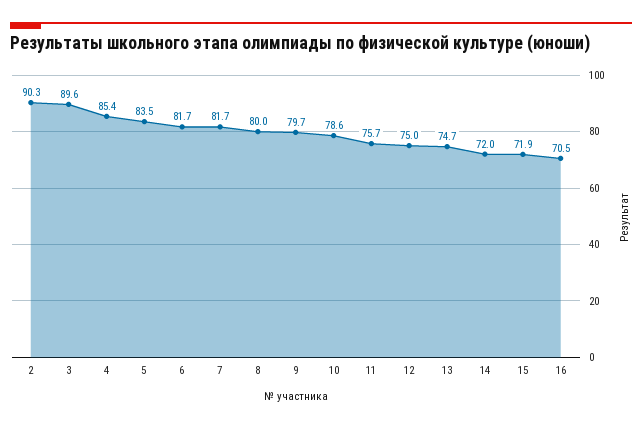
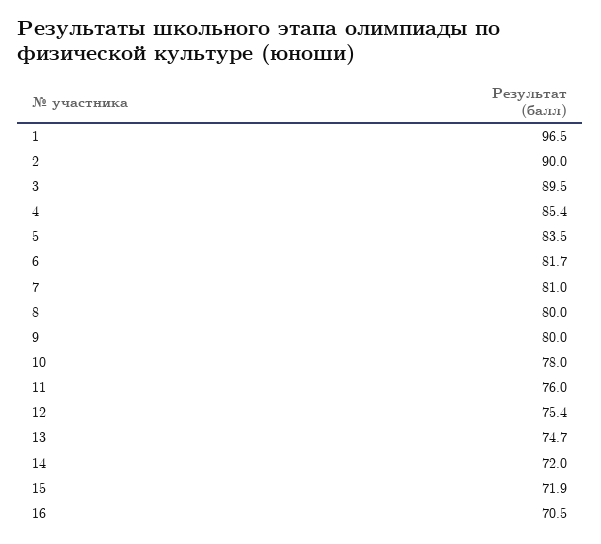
2: 90.3 -> 90
3: 89.6 -> 89.5
7: 81.7 -> 81
9: 79.7 -> 80
10: 78.6 -> 78
11: 75.7 -> 76
12: 75 -> 75.4
1: none -> 96.5

